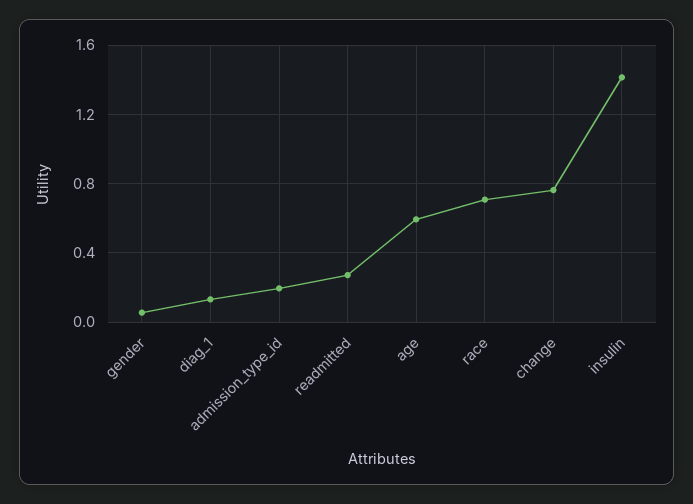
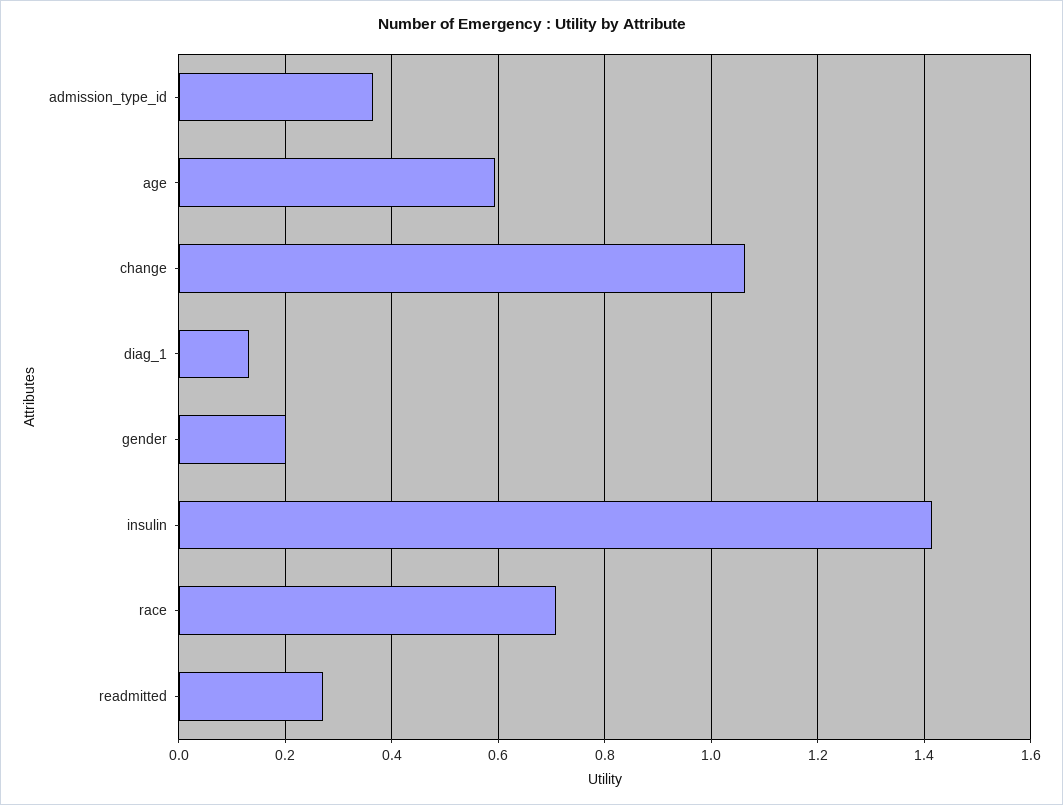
gender: 0.05 -> 0.2
admission_type_id: 0.2 -> 0.36
change: 0.75 -> 1.06

